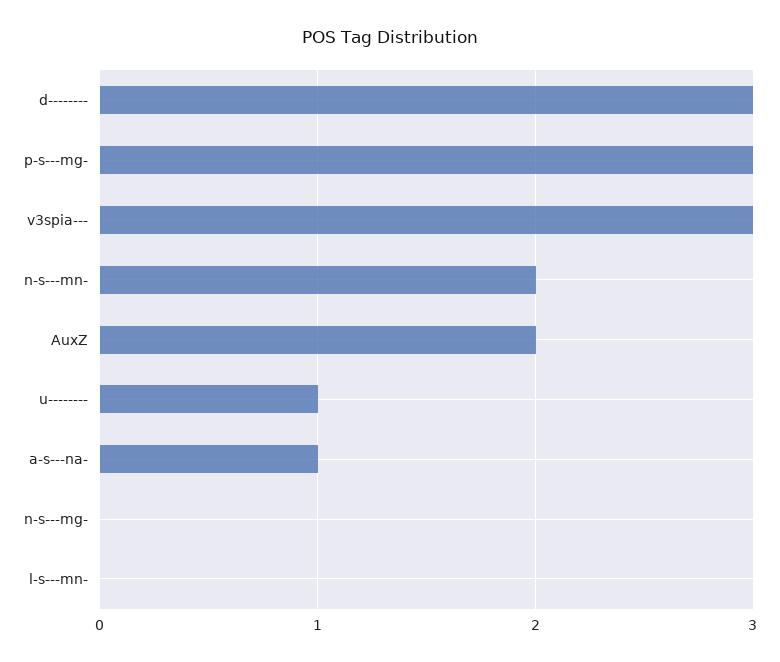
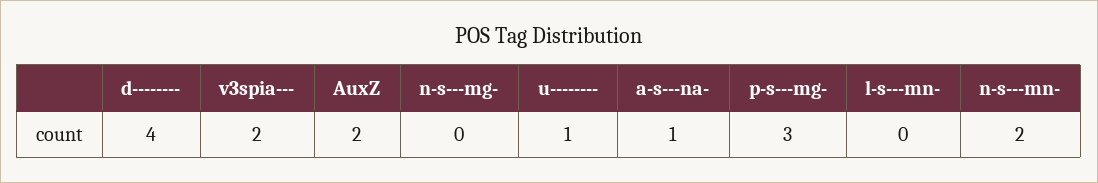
d--------: 3 -> 4
v3spia---: 3 -> 2

